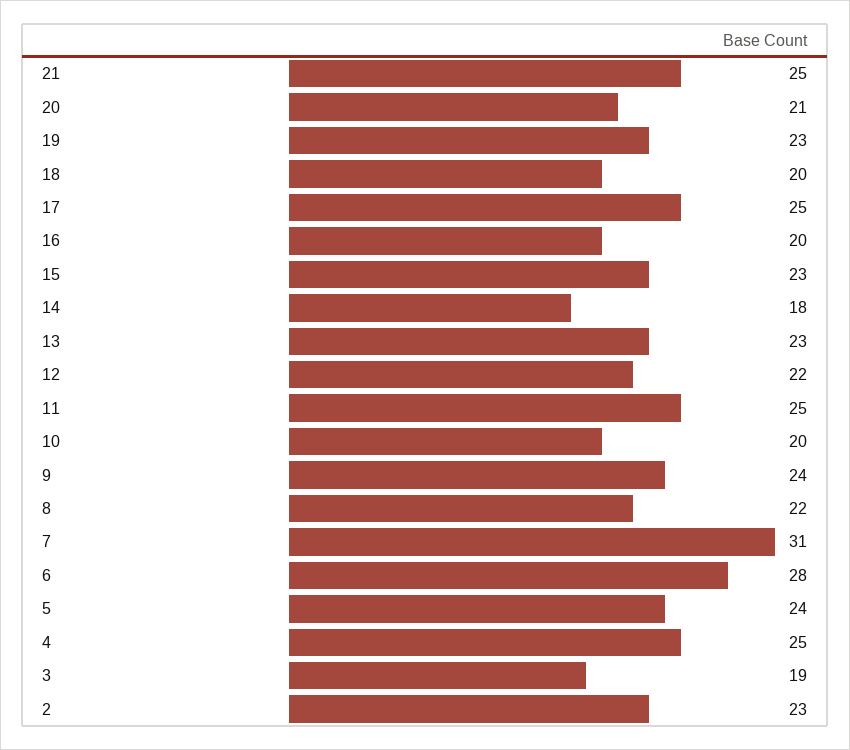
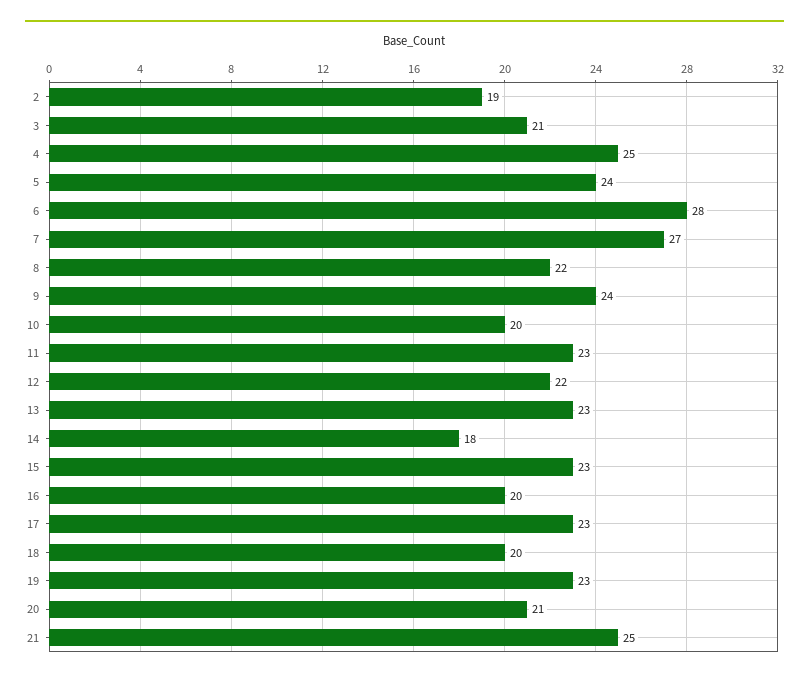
17: 25 -> 23
11: 25 -> 23
7: 31 -> 27
3: 19 -> 21
2: 23 -> 19

